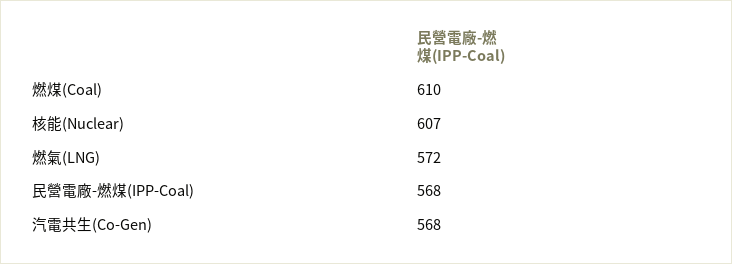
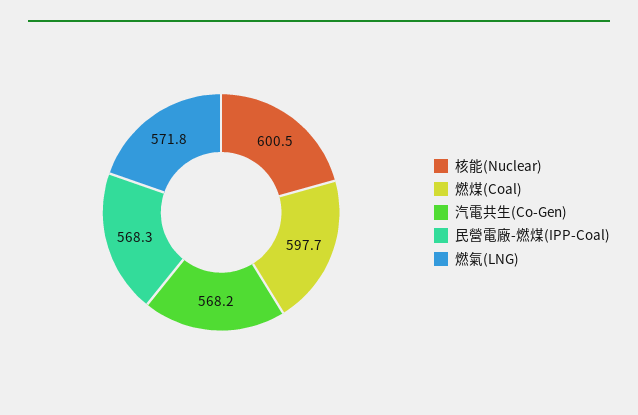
燃煤(Coal): 610 -> 597.7
核能(Nuclear): 607 -> 600.5

